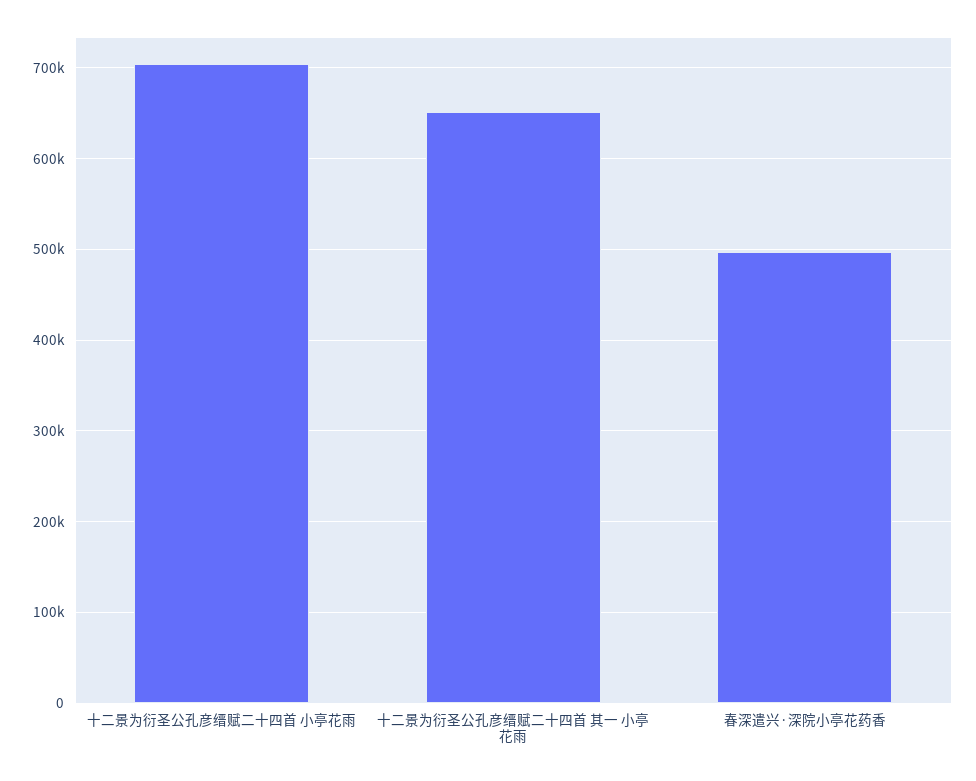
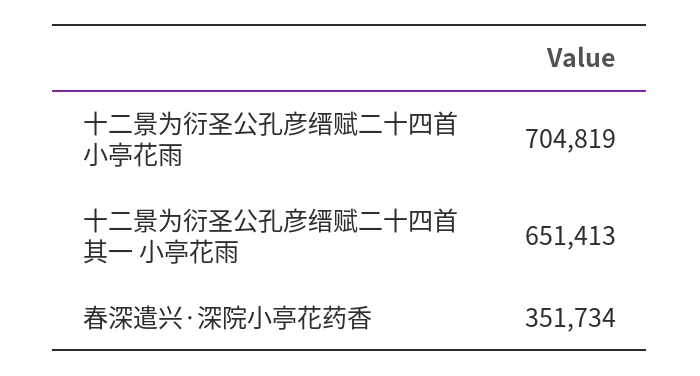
春深遣兴·深院小亭花药香: 500000 -> 351734

